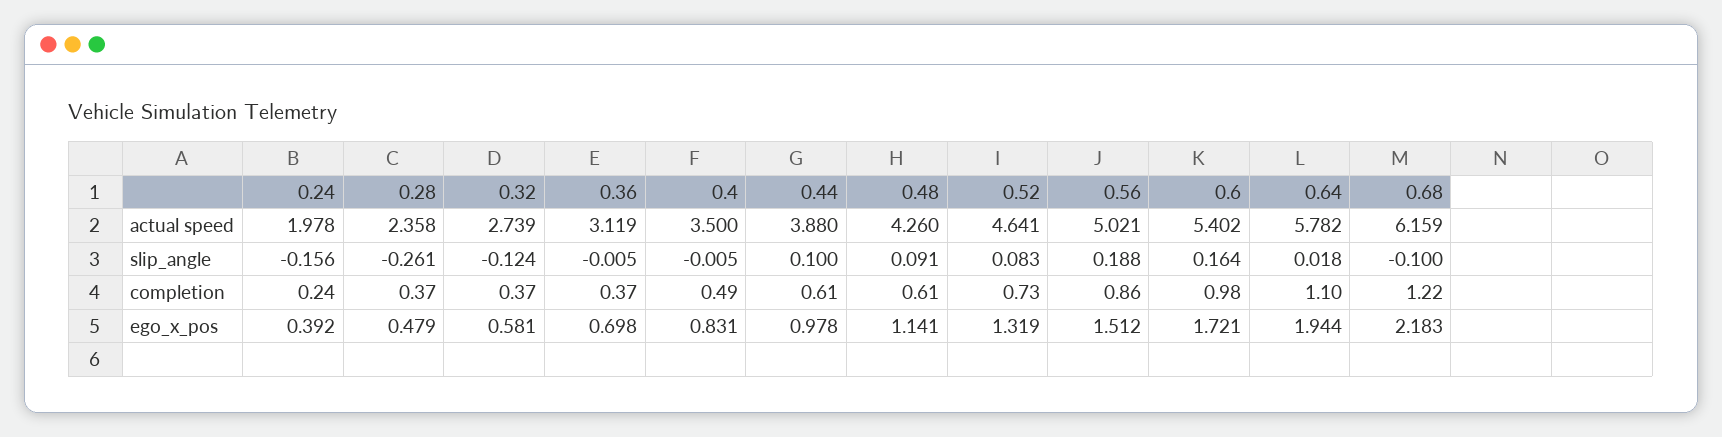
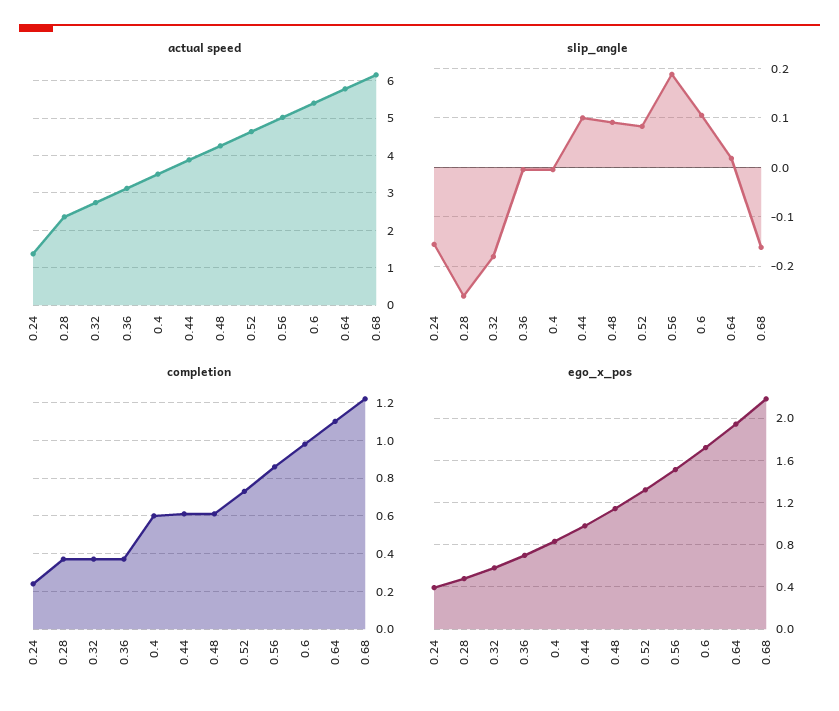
actual speed, 0.24: 1.978 -> 1.4
slip_angle, 0.32: -0.124 -> -0.18
slip_angle, 0.6: 0.164 -> 0.1
slip_angle, 0.68: -0.1 -> -0.16
completion, 0.4: 0.49 -> 0.6

